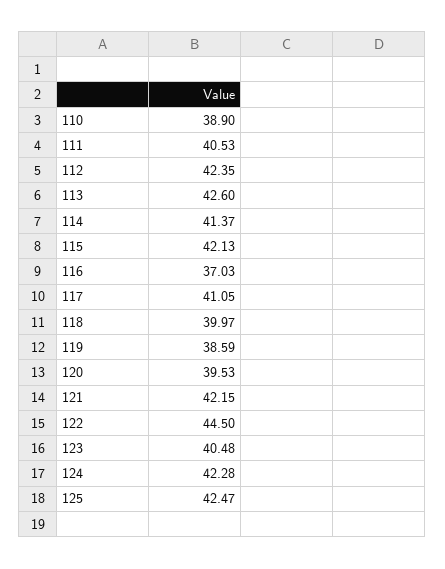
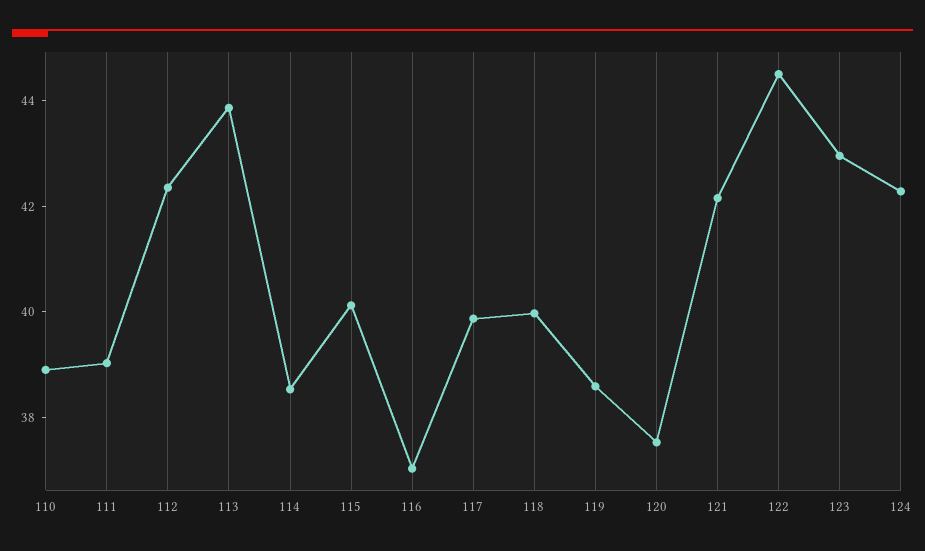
111: 40.53 -> 39
113: 42.6 -> 44
114: 41.37 -> 38.5
115: 42.13 -> 40
117: 41.05 -> 40
120: 39.53 -> 37.5
123: 40.48 -> 43
125: 42.47 -> none

